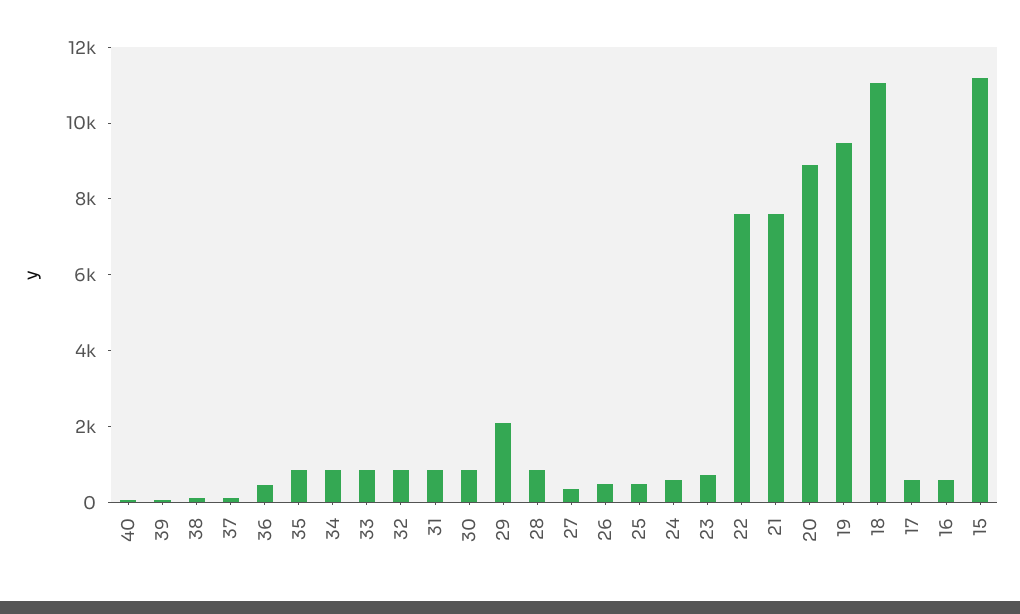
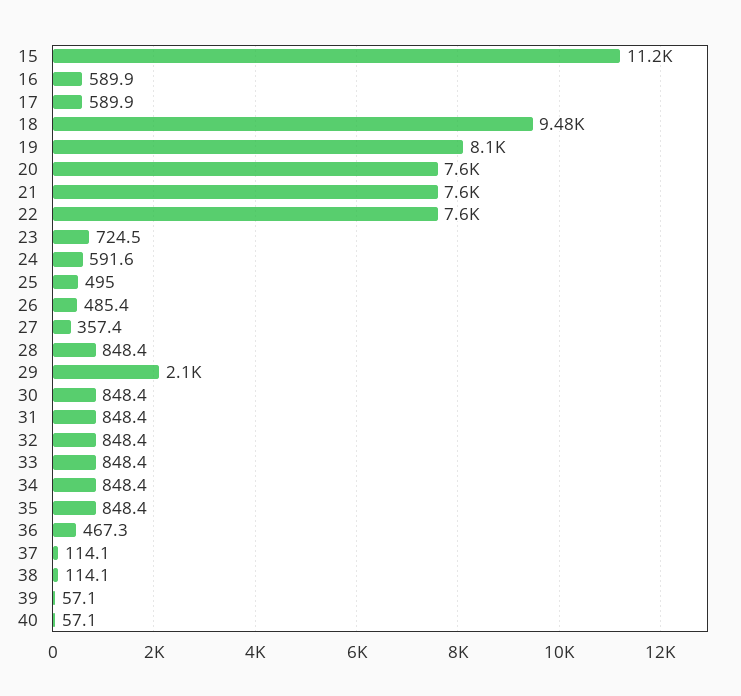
20: 9000 -> 7600
19: 9500 -> 8100
18: 11000 -> 9480

